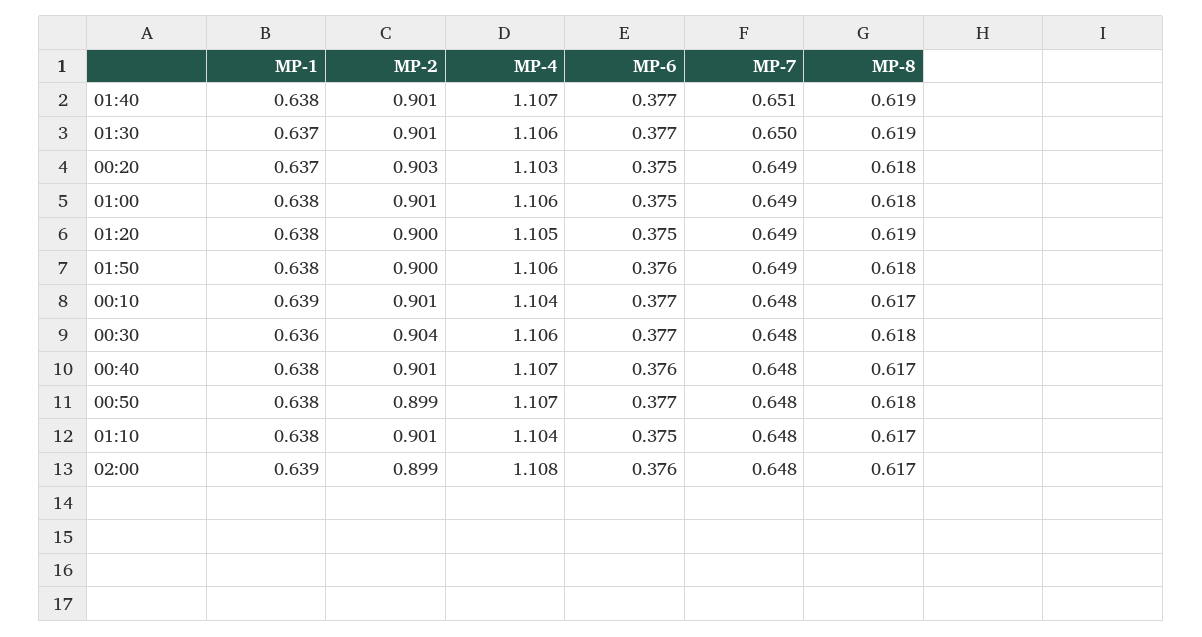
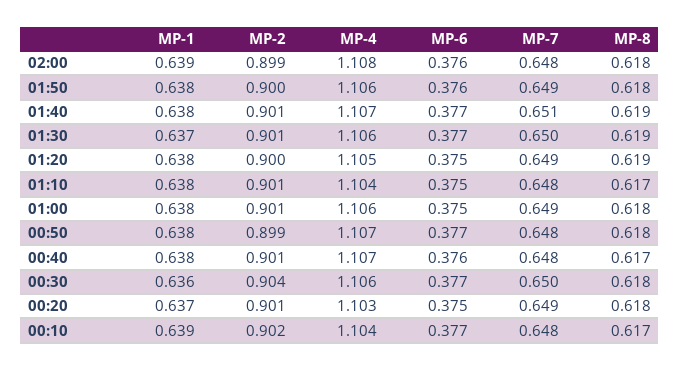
MP-2, 00:20: 0.903 -> 0.901
MP-2, 00:10: 0.901 -> 0.902
MP-7, 00:30: 0.648 -> 0.65
MP-8, 02:00: 0.617 -> 0.618

